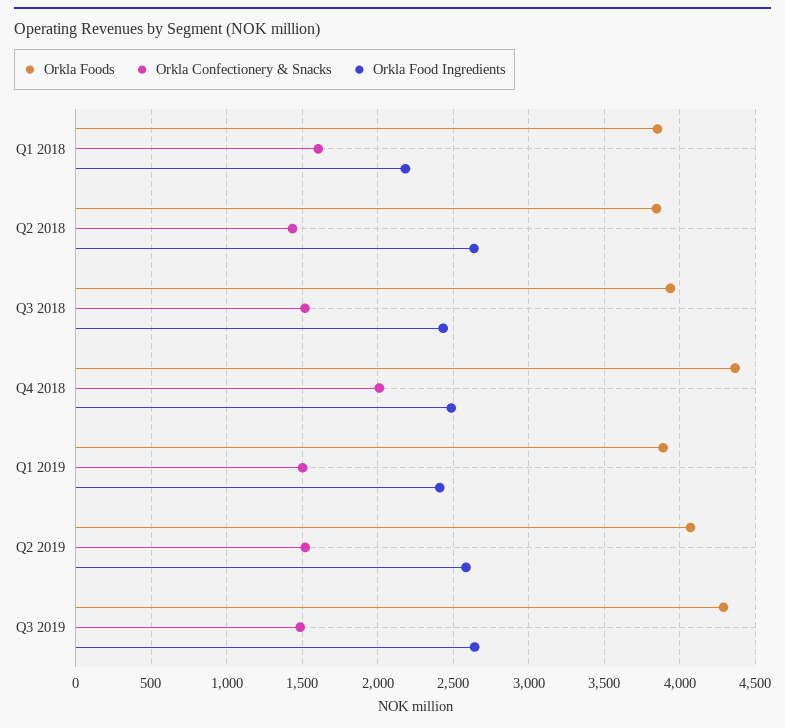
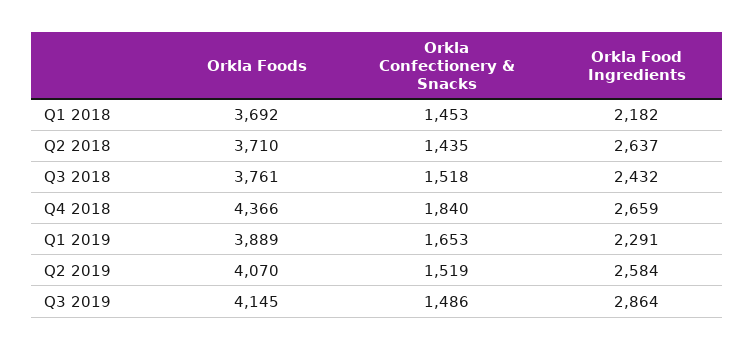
Orkla Foods, Q1 2018: 3850 -> 3692
Orkla Confectionery & Snacks, Q1 2018: 1600 -> 1453
Orkla Foods, Q2 2018: 3850 -> 3710
Orkla Foods, Q3 2018: 3950 -> 3761
Orkla Confectionery & Snacks, Q4 2018: 2000 -> 1840
Orkla Food Ingredients, Q4 2018: 2500 -> 2659
Orkla Confectionery & Snacks, Q1 2019: 1500 -> 1653
Orkla Food Ingredients, Q1 2019: 2400 -> 2291
Orkla Foods, Q3 2019: 4300 -> 4145
Orkla Food Ingredients, Q3 2019: 2650 -> 2864

